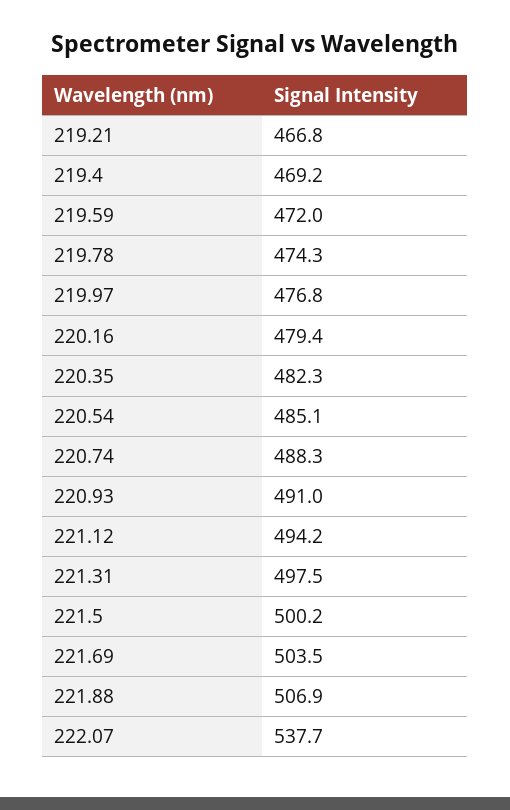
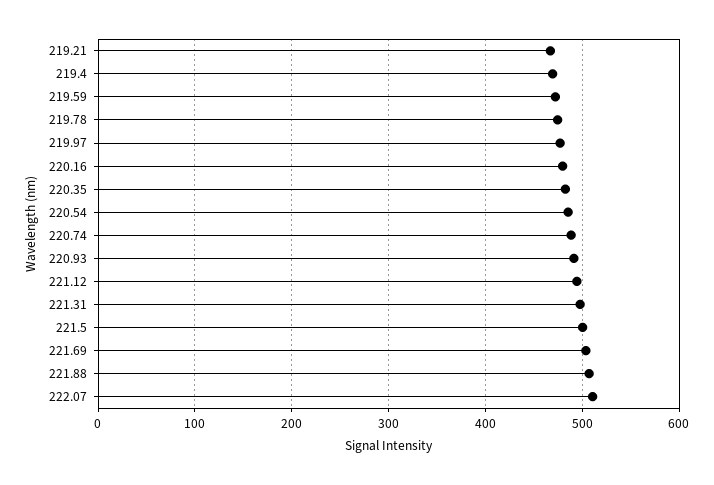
222.07: 537.7 -> 510

